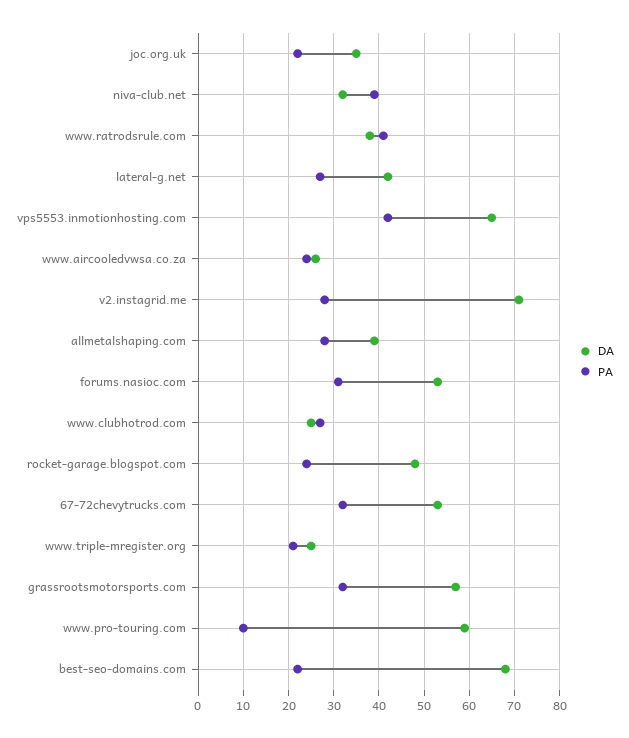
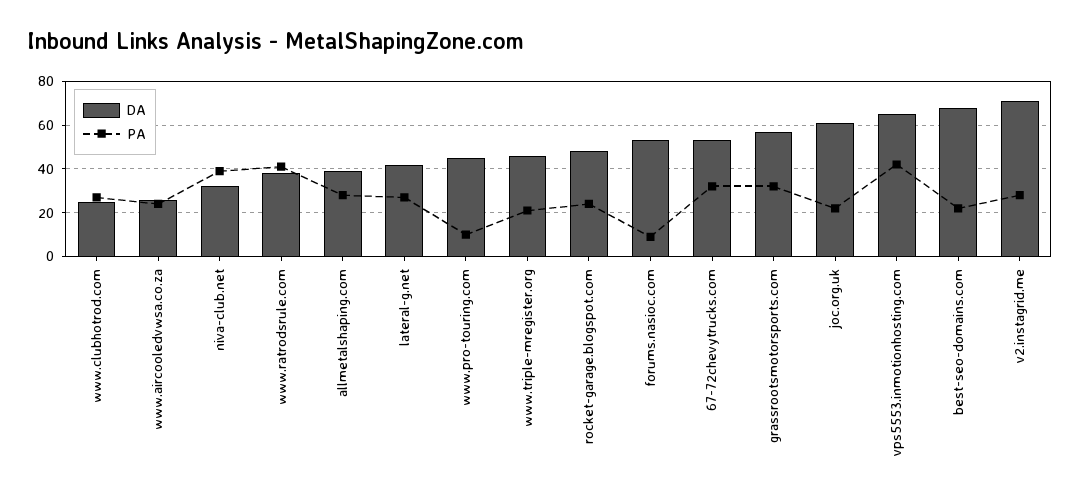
DA, joc.org.uk: 35 -> 60
PA, forums.nasioc.com: 30 -> 10
DA, www.triple-mregister.org: 25 -> 45
DA, www.pro-touring.com: 60 -> 45

